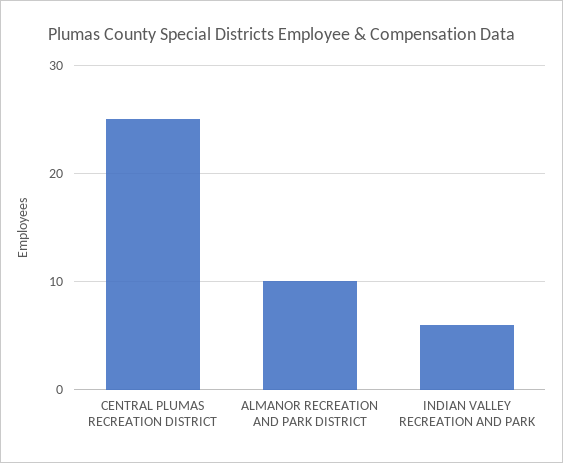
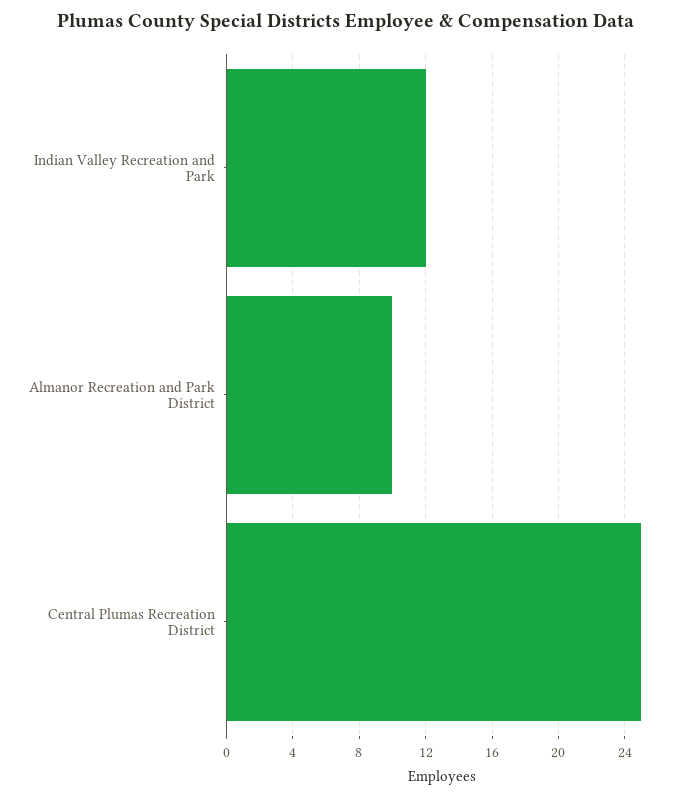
INDIAN VALLEY RECREATION AND PARK: 6 -> 12

